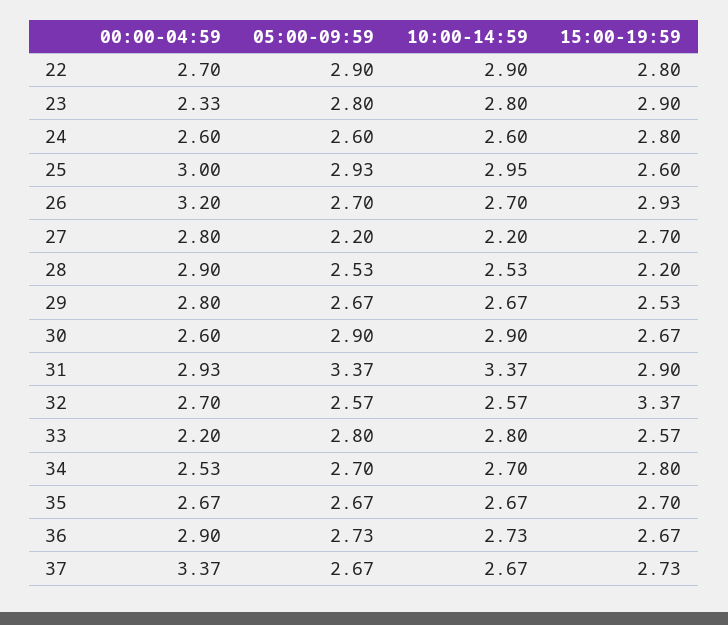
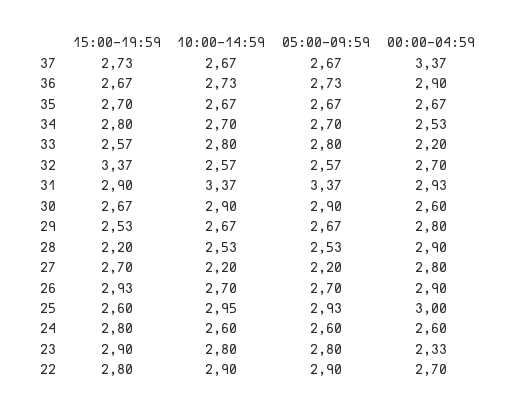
00:00-04:59, 26: 3.2 -> 2.9

